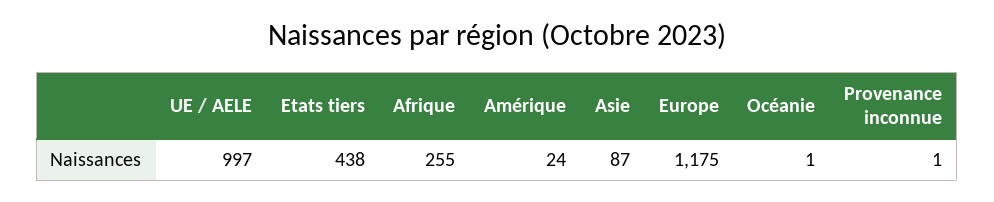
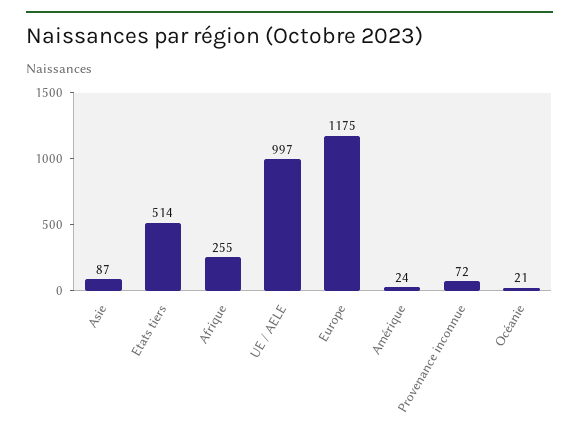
Etats tiers: 438 -> 514
Océanie: 1 -> 21
Provenance inconnue: 1 -> 72

